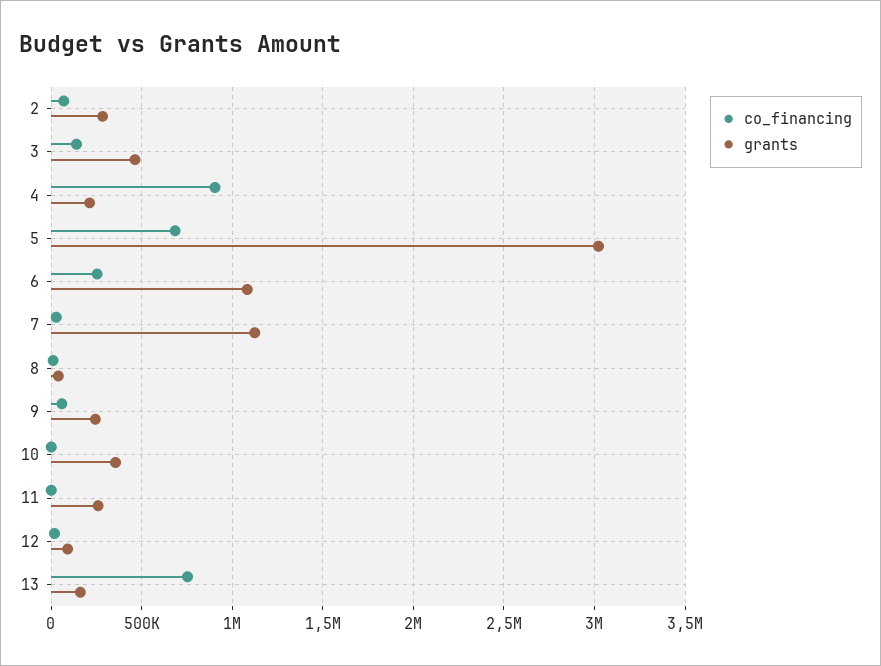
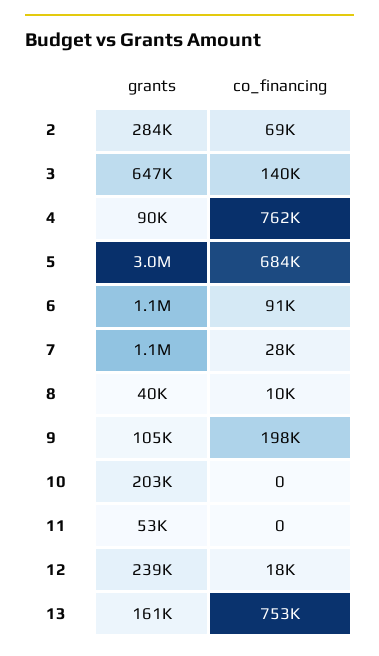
grants, 3: 450000 -> 647000
co_financing, 4: 900000 -> 762000
grants, 4: 200000 -> 90000
co_financing, 6: 250000 -> 91000
co_financing, 9: 50000 -> 198000
grants, 9: 250000 -> 105000
grants, 10: 350000 -> 203000
grants, 11: 250000 -> 53000
grants, 12: 100000 -> 239000

